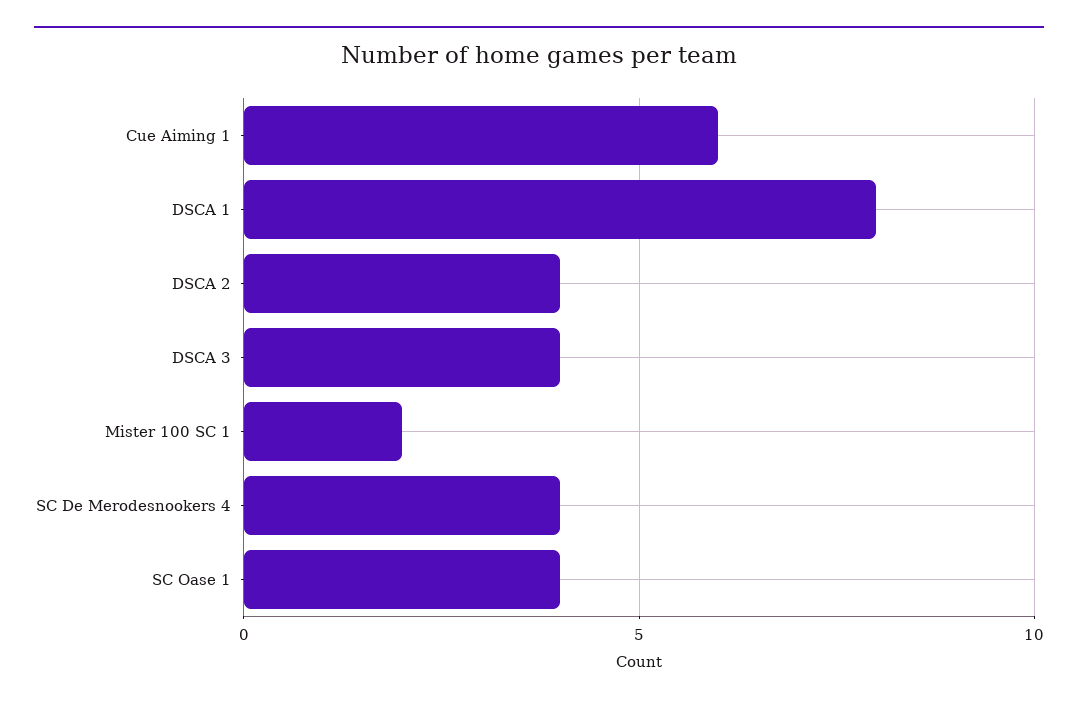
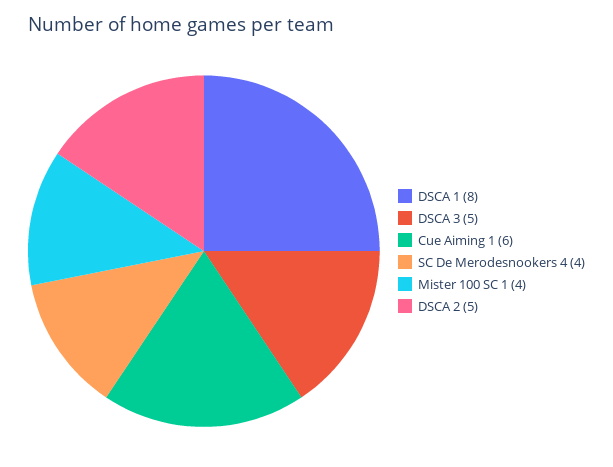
DSCA 2: 4 -> 5
DSCA 3: 4 -> 5
Mister 100 SC 1: 2 -> 4
SC Oase 1: 4 -> none

